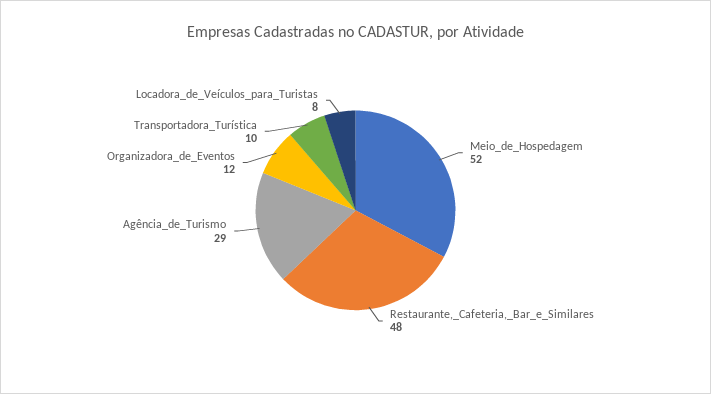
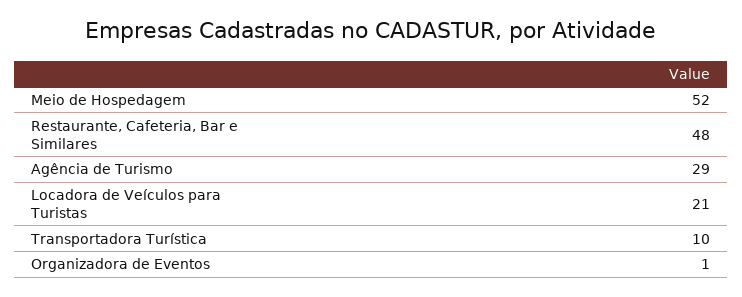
Organizadora_de_Eventos: 12 -> 1
Locadora_de_Veículos_para_Turistas: 8 -> 21

